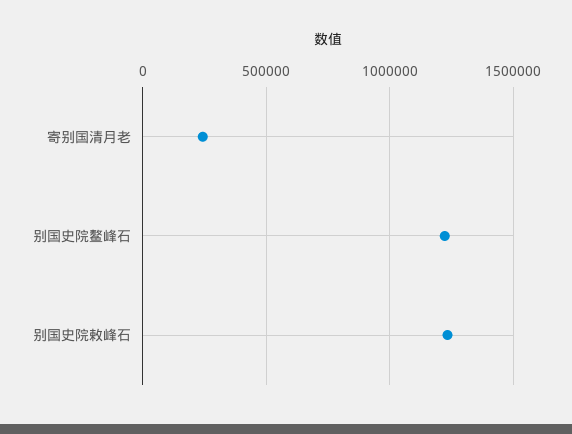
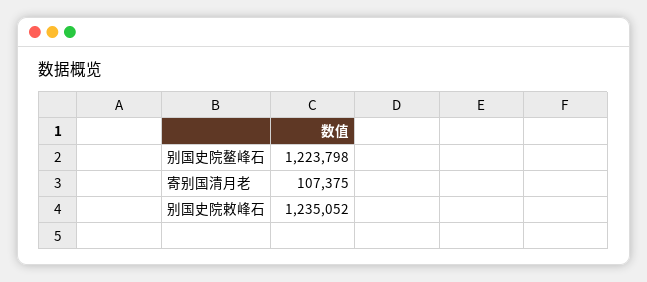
寄别国清月老: 250000 -> 107375

